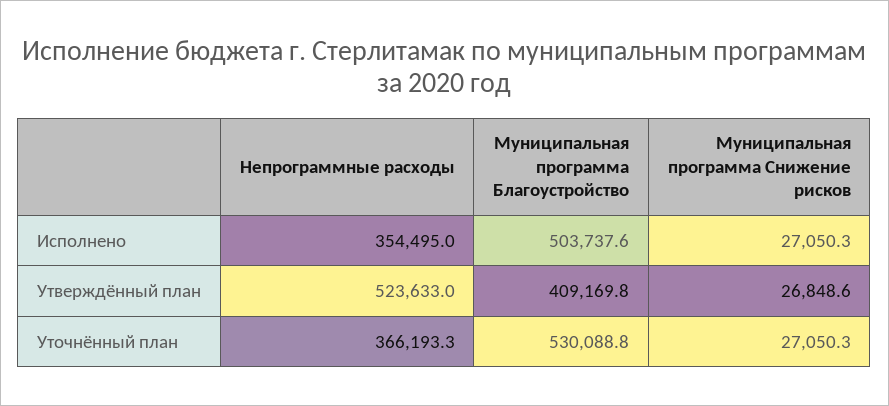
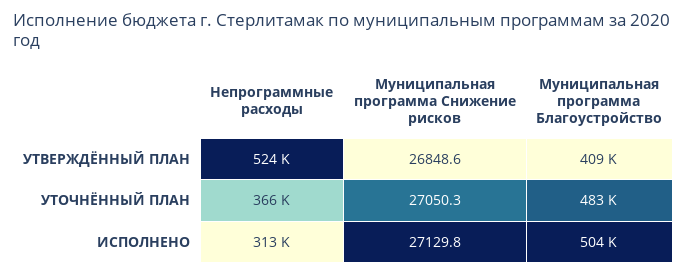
Непрограммные расходы, Исполнено: 354495 -> 313000
Муниципальная программа Снижение рисков, Исполнено: 27050.3 -> 27129.8
Муниципальная программа Благоустройство, Уточнённый план: 530088.8 -> 483000

